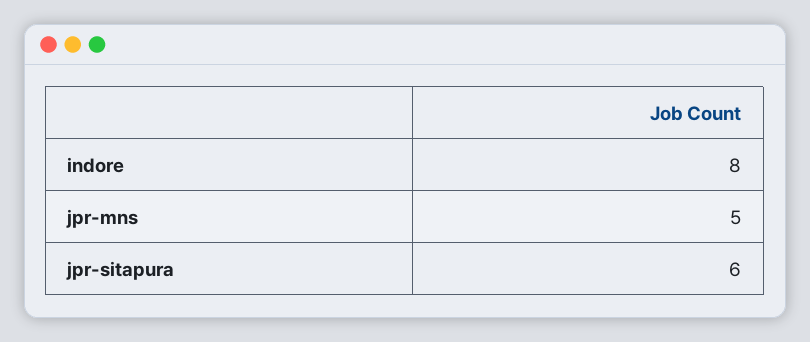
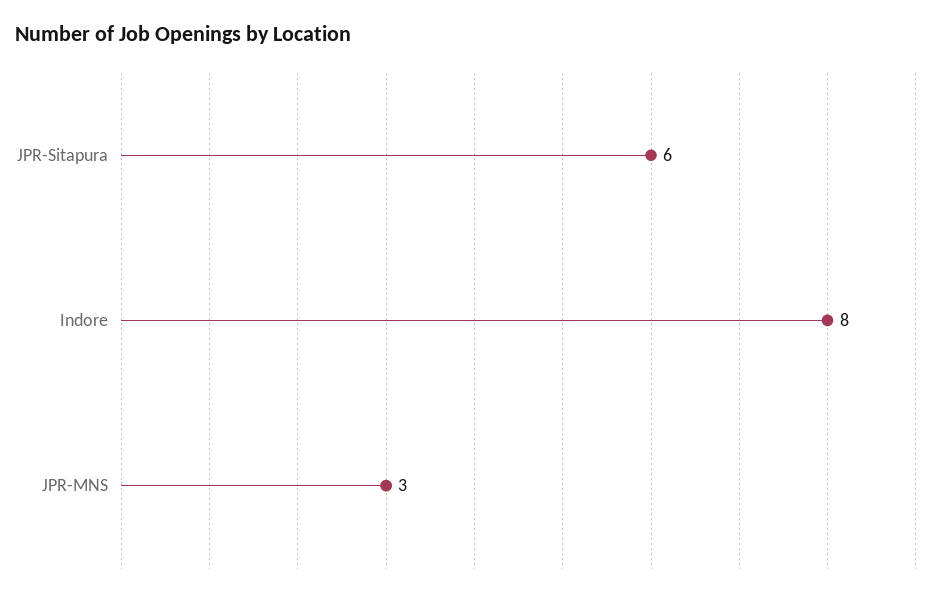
jpr-mns: 5 -> 3

